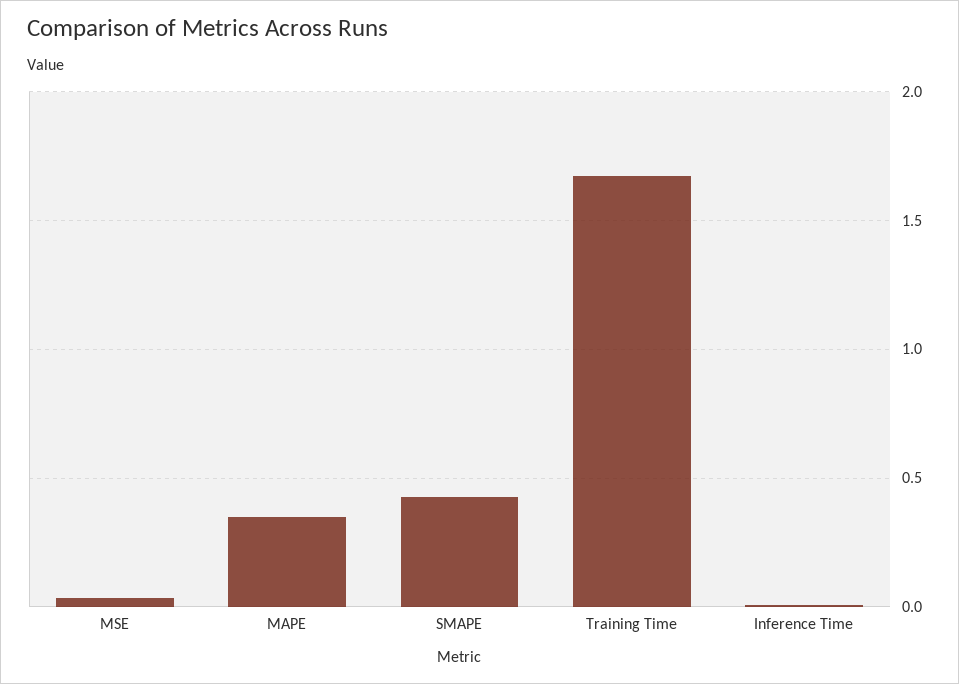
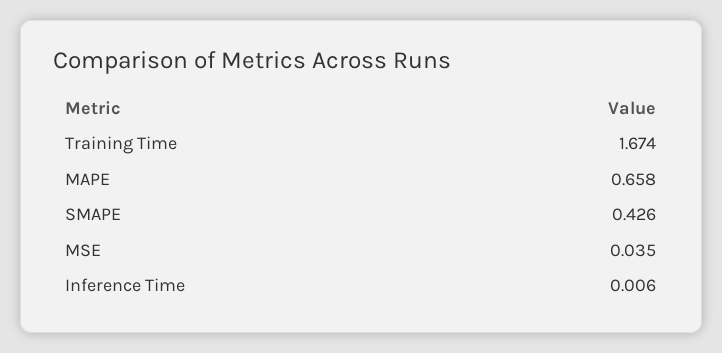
MAPE: 0.35 -> 0.658

